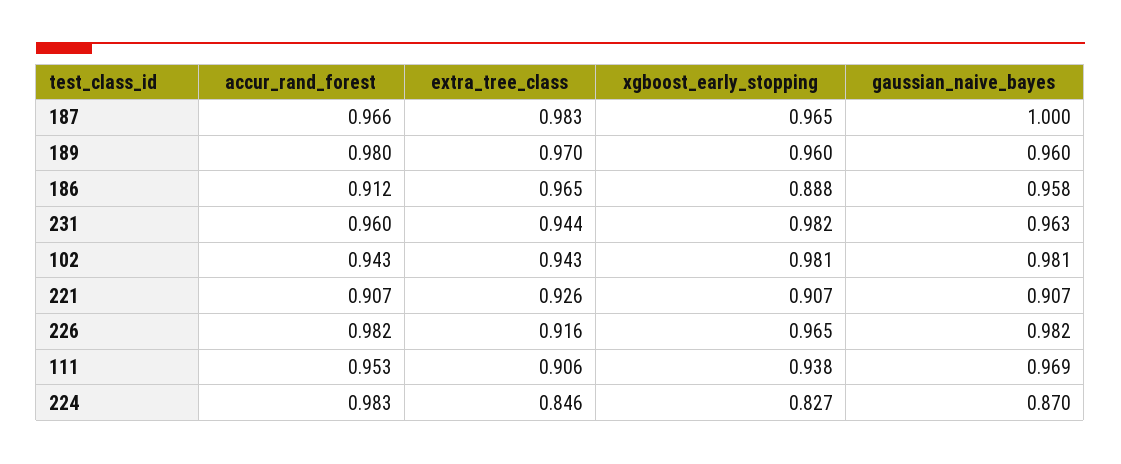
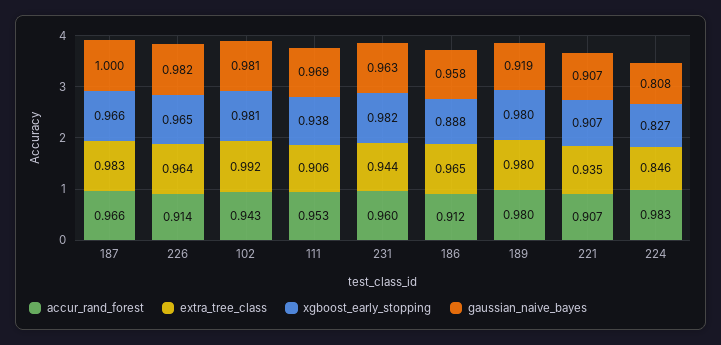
xgboost_early_stopping, 187: 0.965 -> 0.966
extra_tree_class, 189: 0.97 -> 0.98
xgboost_early_stopping, 189: 0.96 -> 0.98
gaussian_naive_bayes, 189: 0.96 -> 0.919
extra_tree_class, 102: 0.943 -> 0.992
extra_tree_class, 221: 0.926 -> 0.935
accur_rand_forest, 226: 0.982 -> 0.914
extra_tree_class, 226: 0.916 -> 0.964
gaussian_naive_bayes, 224: 0.87 -> 0.808

